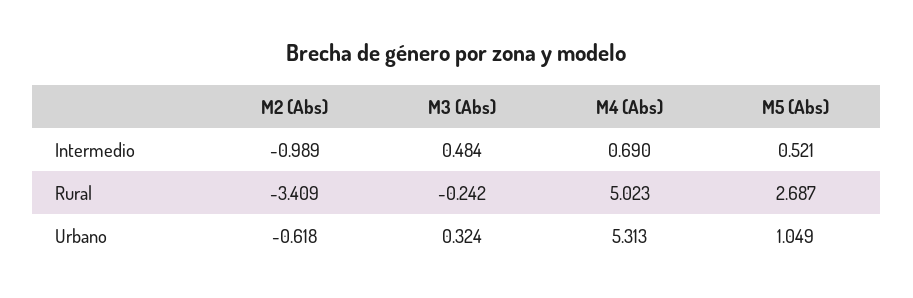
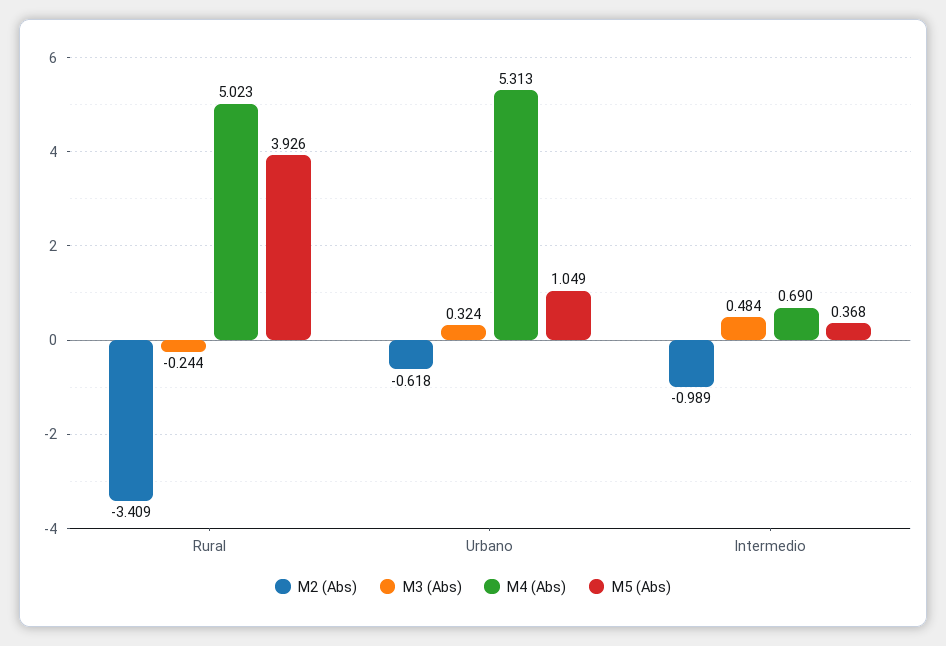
M5 (Abs), Intermedio: 0.521 -> 0.368
M3 (Abs), Rural: -0.242 -> -0.244
M5 (Abs), Rural: 2.687 -> 3.926

